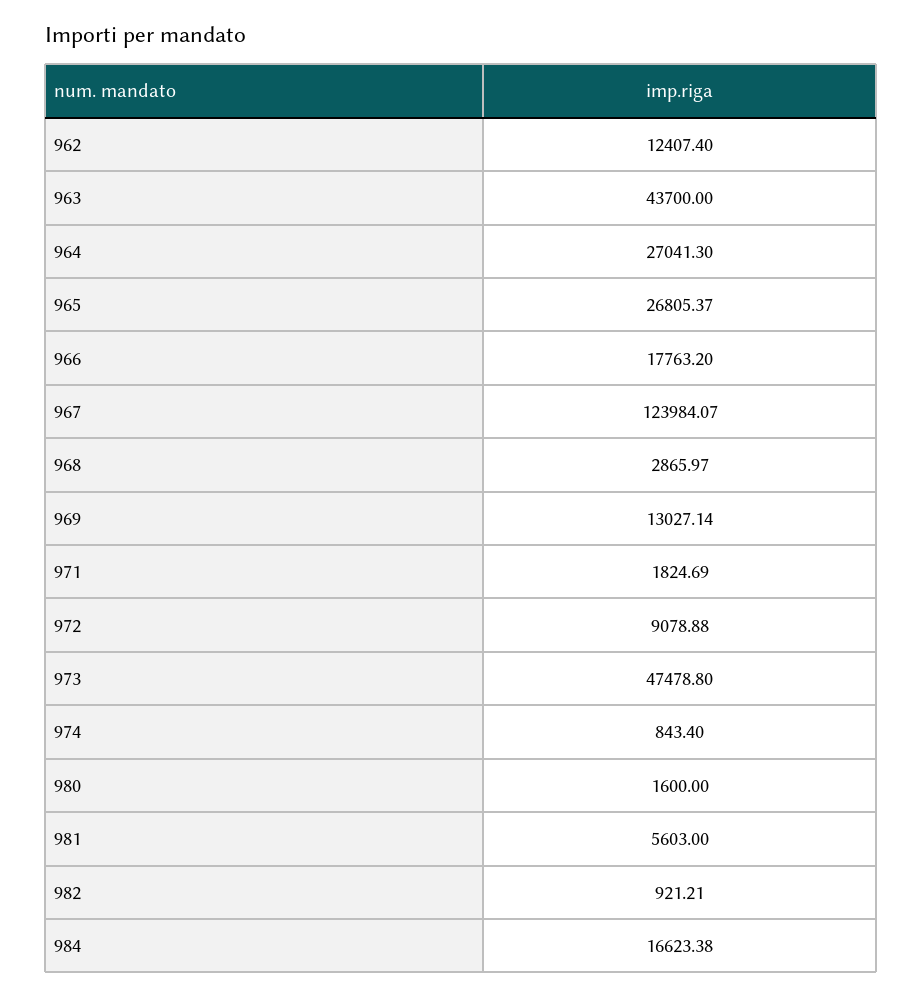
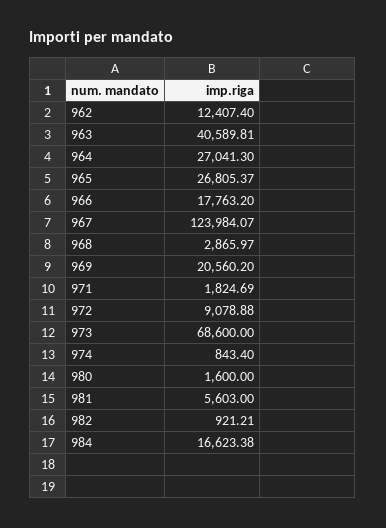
963: 43700 -> 40589.81
969: 13027.14 -> 20560.2
973: 47478.8 -> 68600

